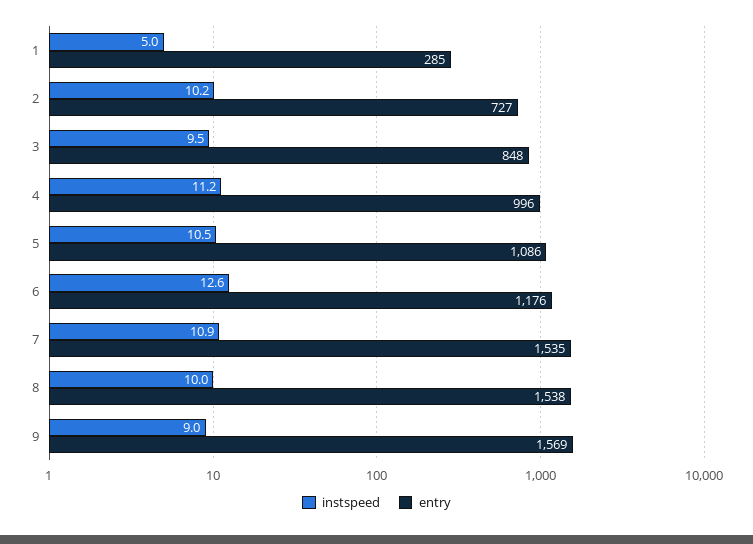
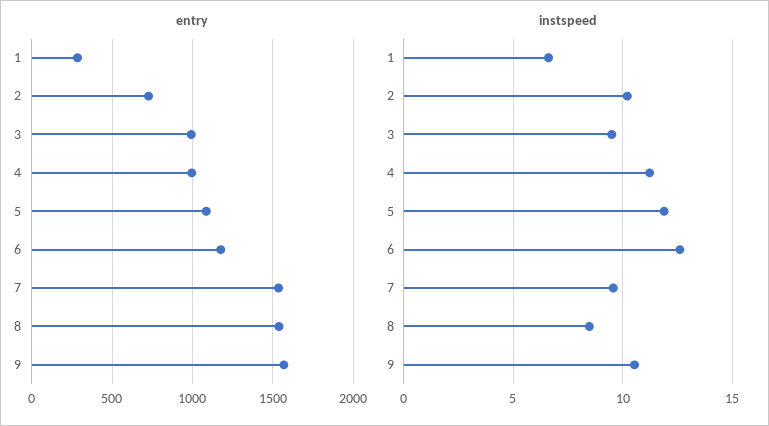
instspeed, 1: 5 -> 6.5
entry, 3: 848 -> 1000
instspeed, 5: 10.5 -> 12
instspeed, 7: 10.9 -> 9.5
instspeed, 8: 10 -> 8.5
instspeed, 9: 9 -> 10.5

